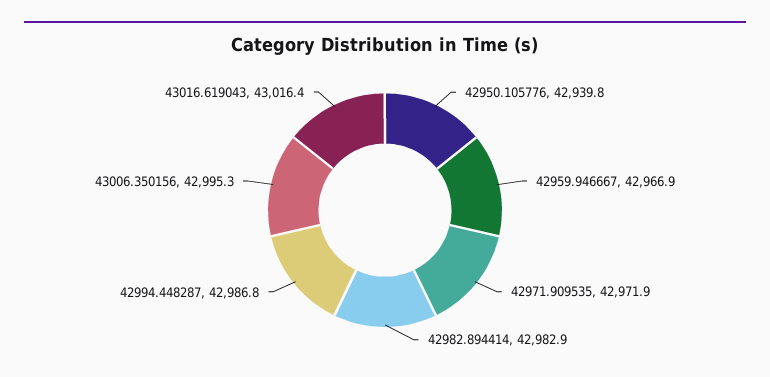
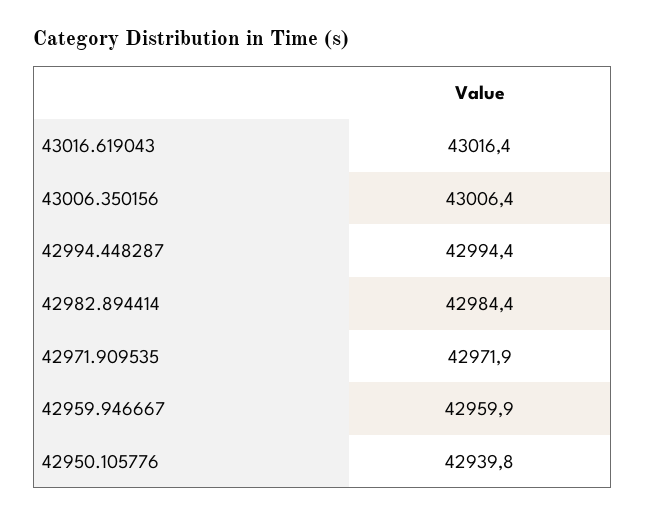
42959.946667: 42966.9 -> 42959.9
42982.894414: 42982.9 -> 42984.4
42994.448287: 42986.8 -> 42994.4
43006.350156: 42995.3 -> 43006.4

